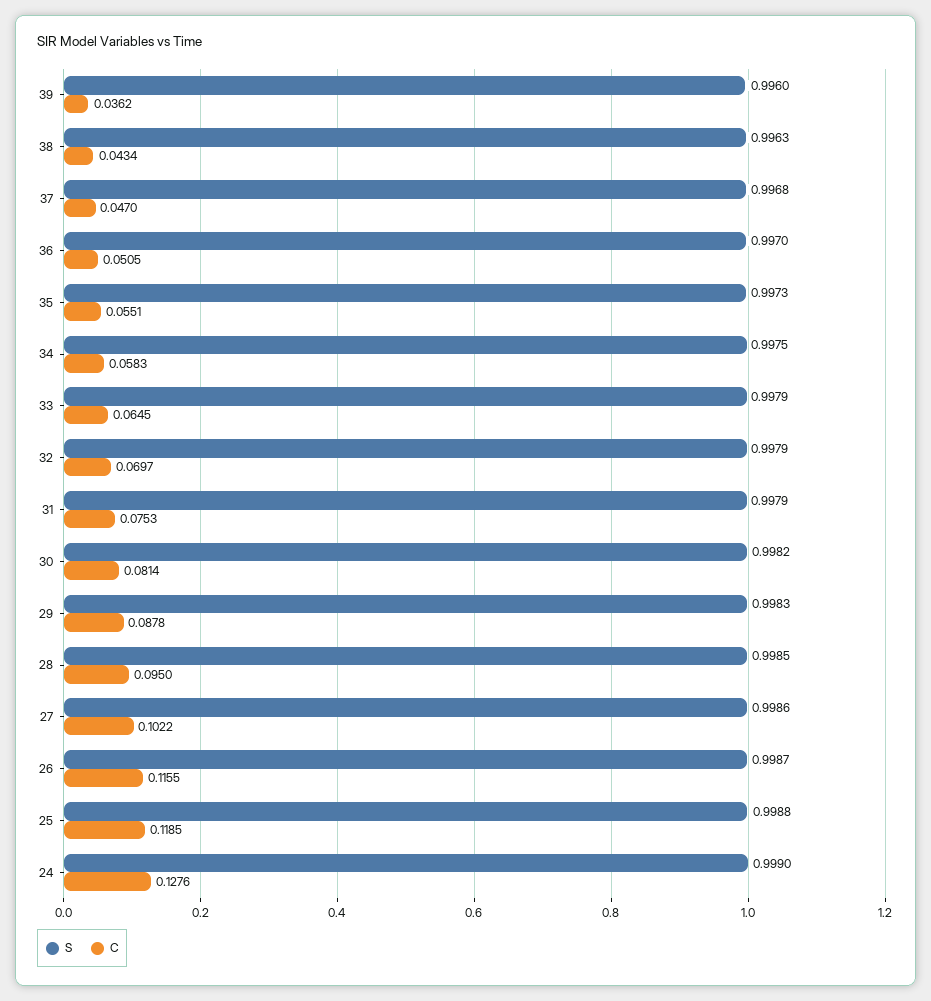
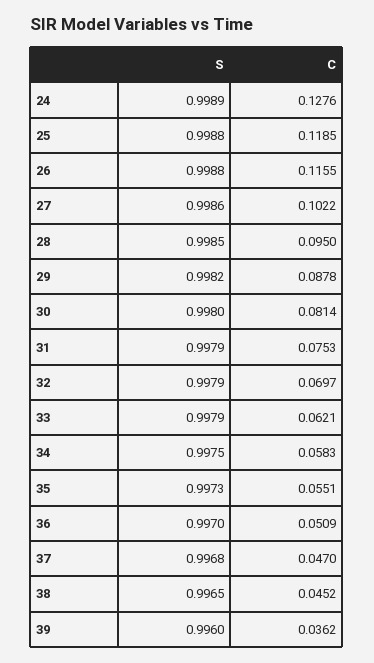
S, 38: 0.9963 -> 0.9965
C, 38: 0.0434 -> 0.0452
C, 36: 0.0505 -> 0.0509
C, 33: 0.0645 -> 0.0621
S, 30: 0.9982 -> 0.998
S, 29: 0.9983 -> 0.9982
S, 26: 0.9987 -> 0.9988
S, 24: 0.999 -> 0.9989

